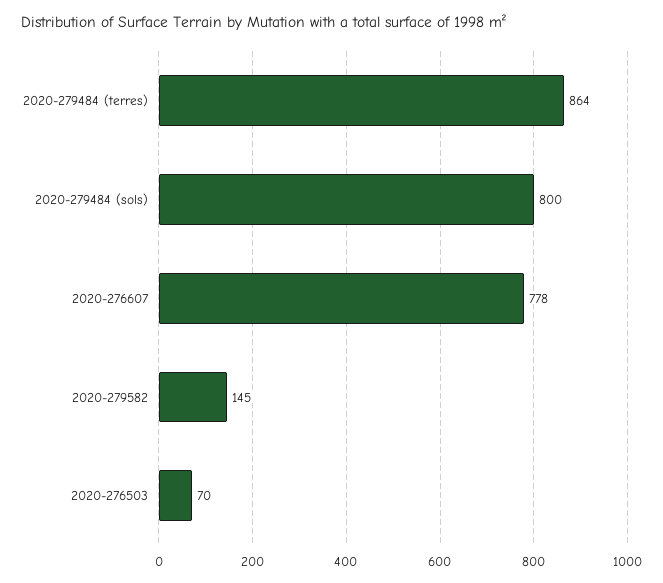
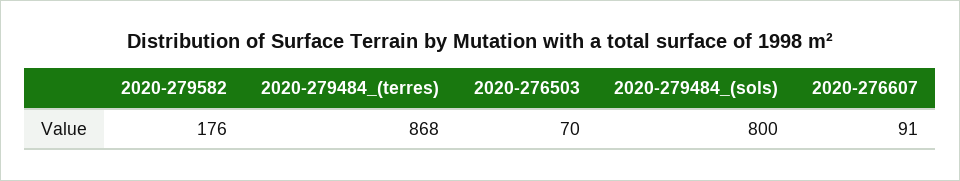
2020-279484 (terres): 864 -> 868
2020-276607: 778 -> 91
2020-279582: 145 -> 176

